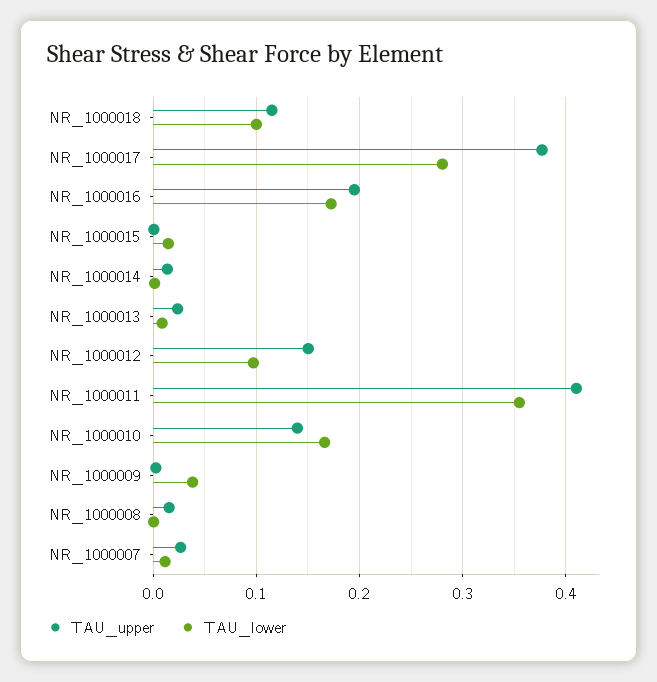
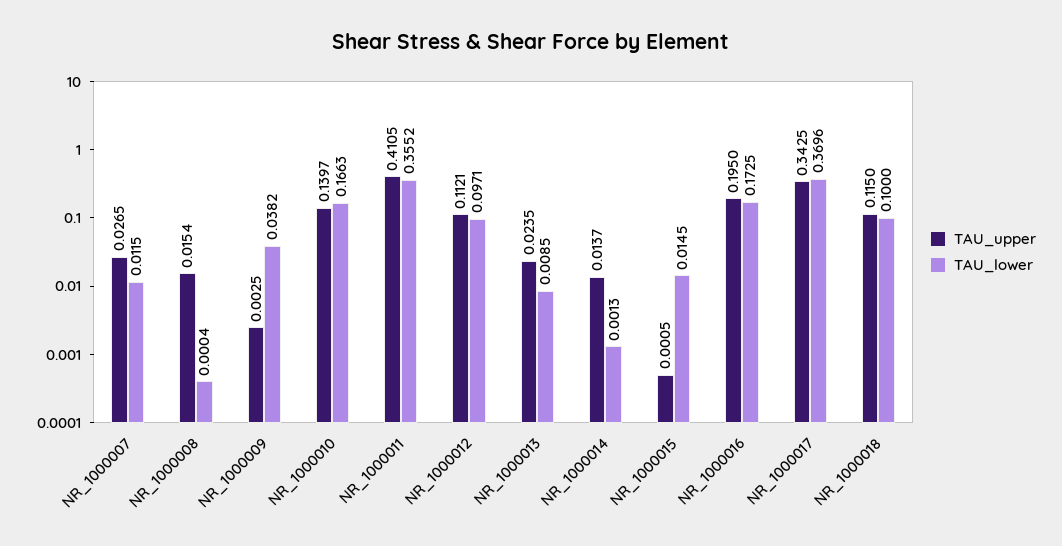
TAU_upper, NR_1000017: 0.38 -> 0.3425
TAU_lower, NR_1000017: 0.28 -> 0.3696
TAU_upper, NR_1000012: 0.15 -> 0.1121

